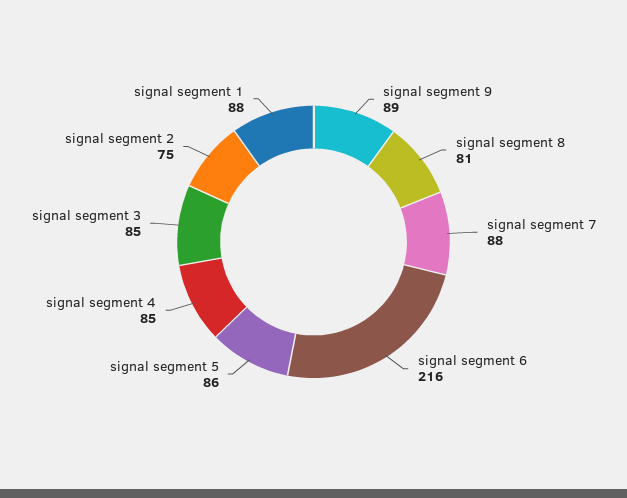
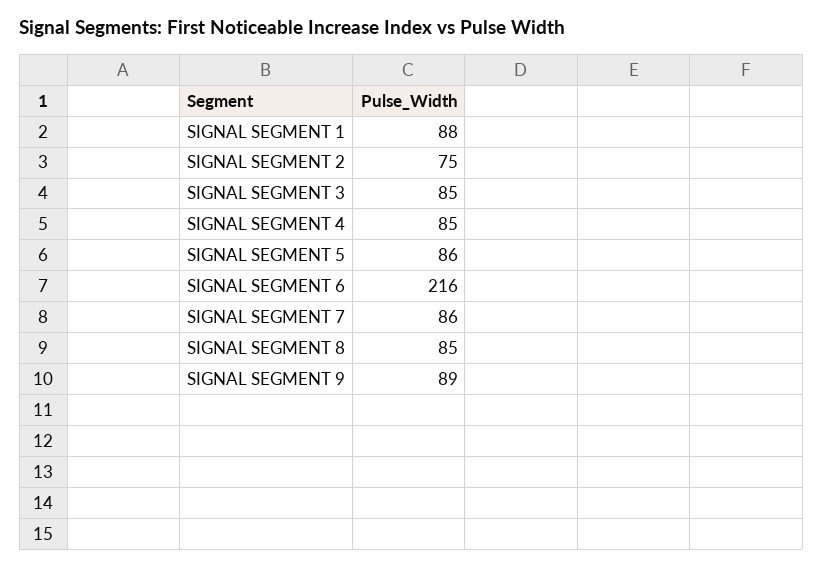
signal segment 8: 81 -> 85
signal segment 7: 88 -> 86

